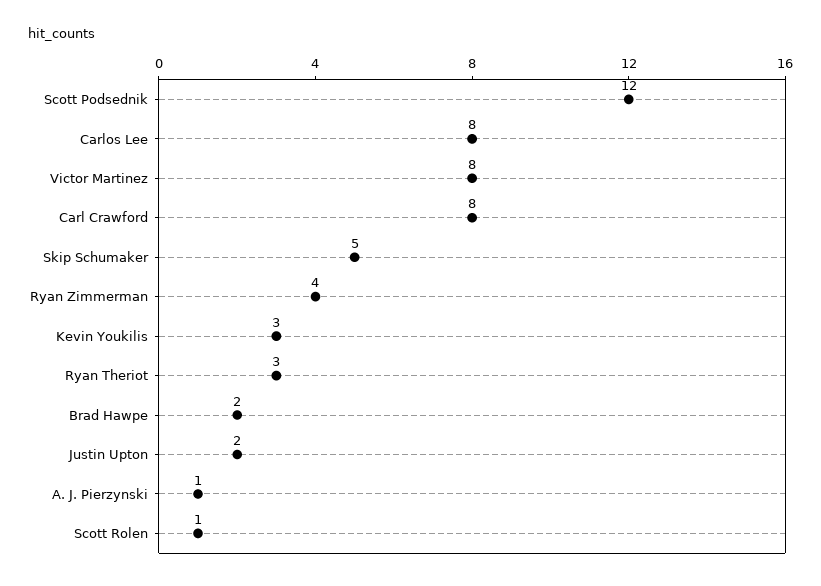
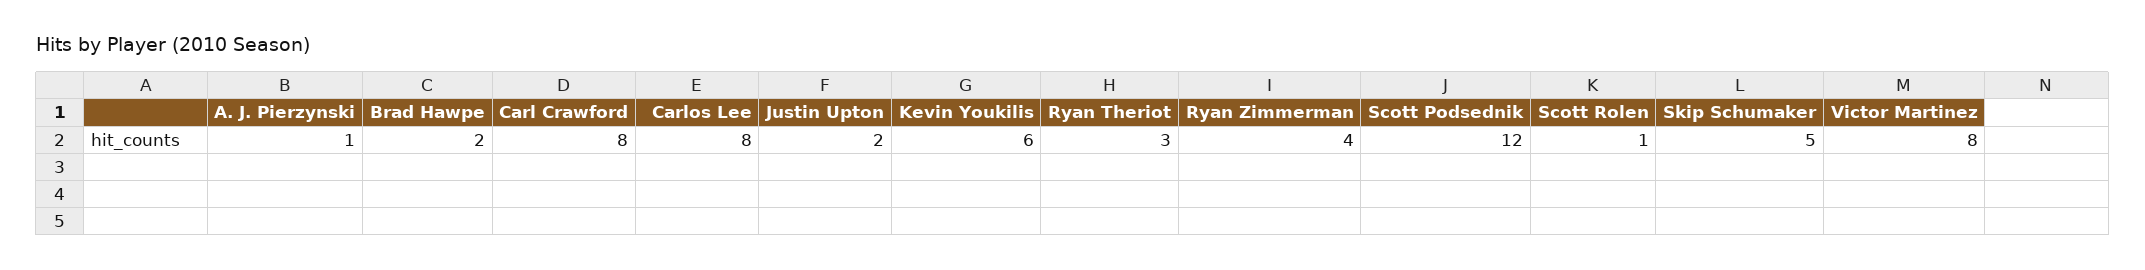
Kevin Youkilis: 3 -> 6

